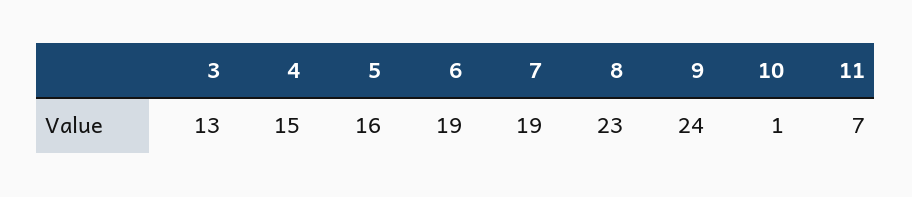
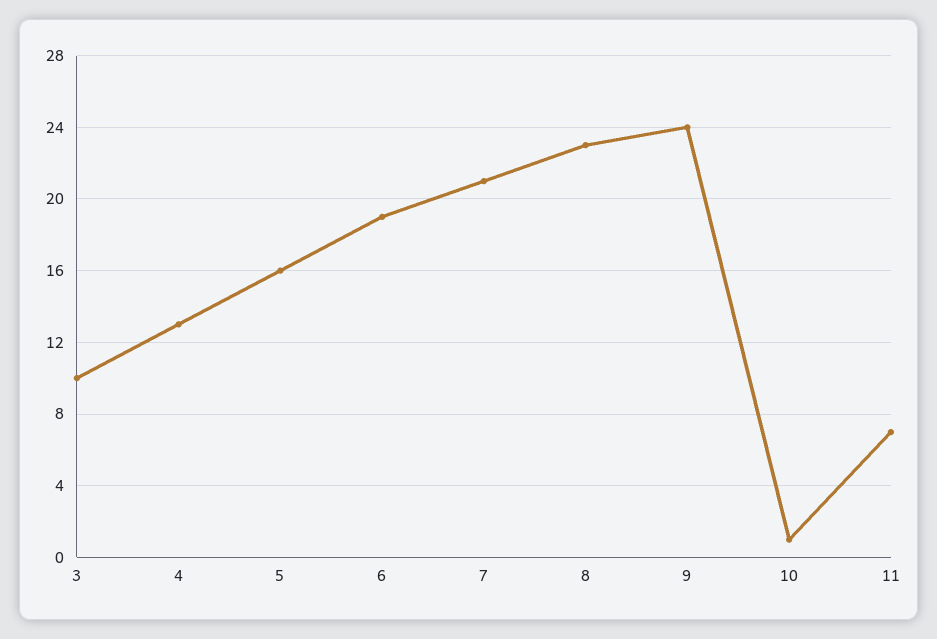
3: 13 -> 10
4: 15 -> 13
7: 19 -> 21

